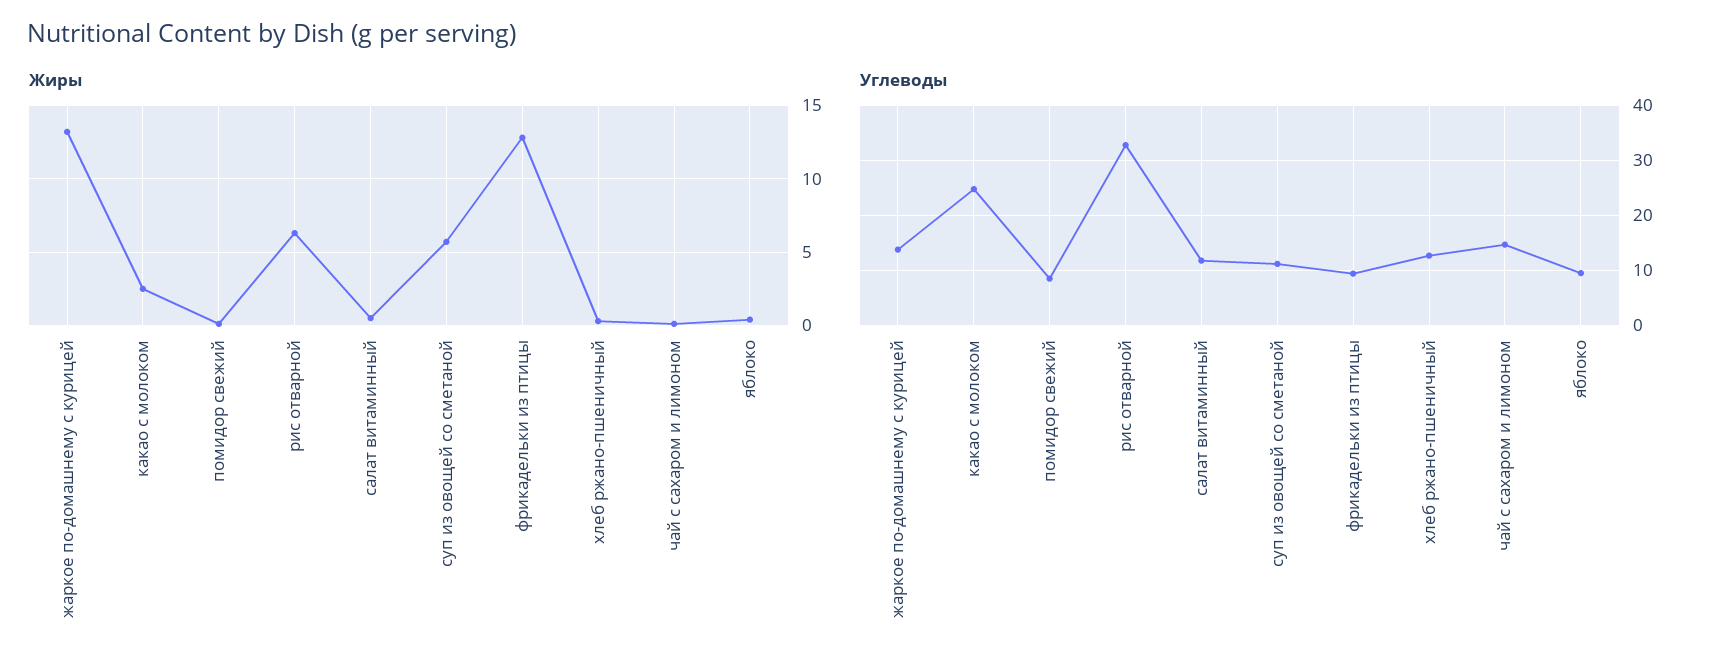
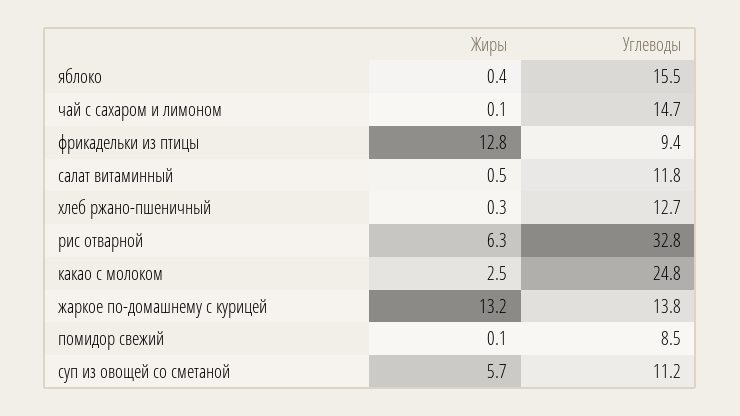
Углеводы, яблоко: 10 -> 15.5

